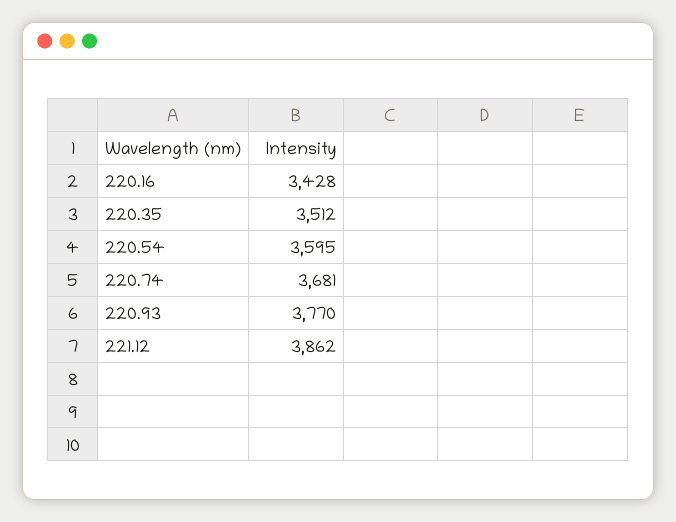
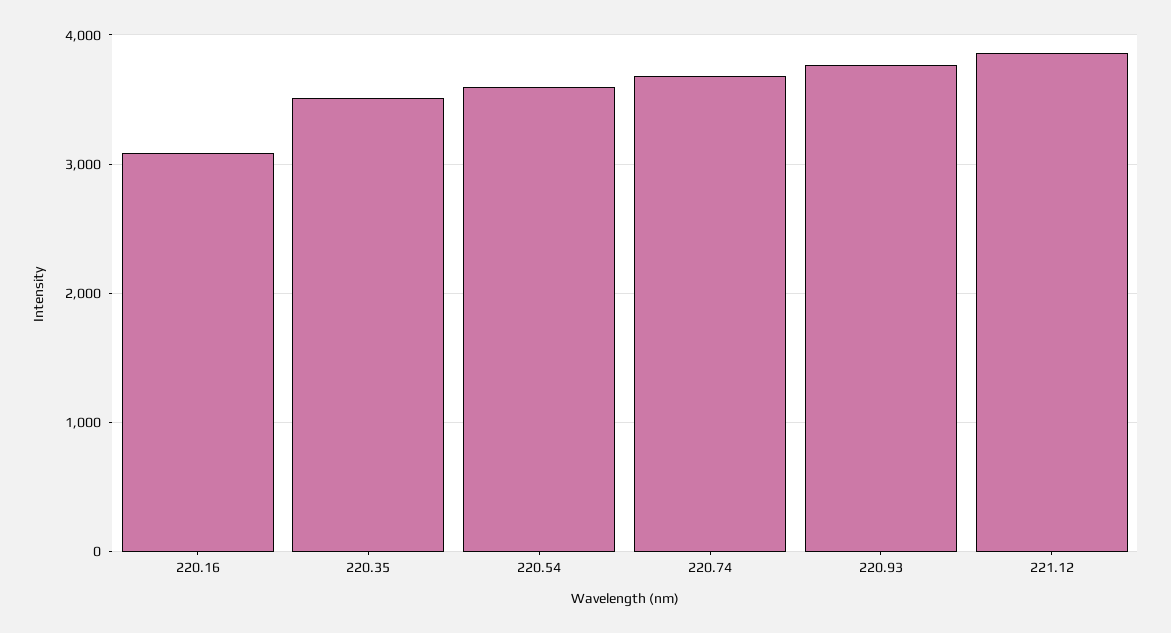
220.16: 3428 -> 3100

